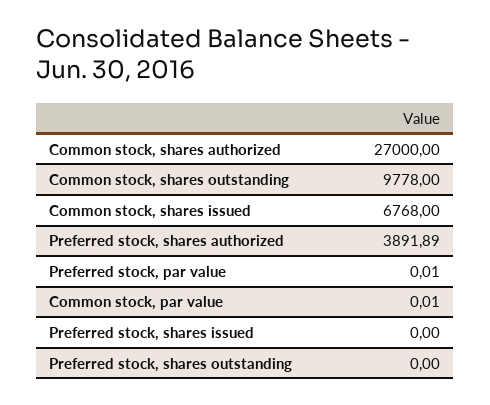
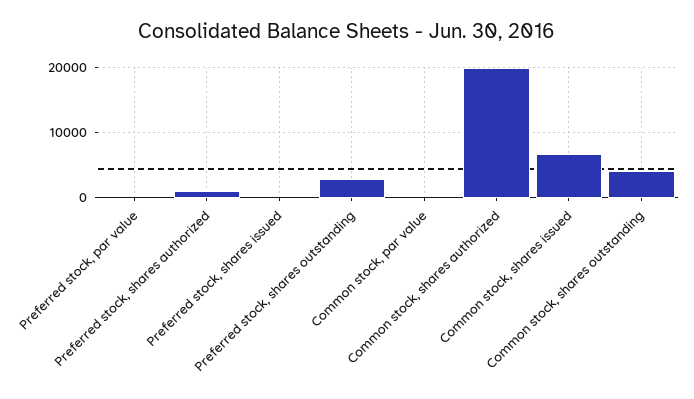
Common stock, shares authorized: 27000 -> 20000
Common stock, shares outstanding: 9778 -> 4000
Preferred stock, shares authorized: 3891.89 -> 1000
Preferred stock, shares outstanding: 0 -> 3000

